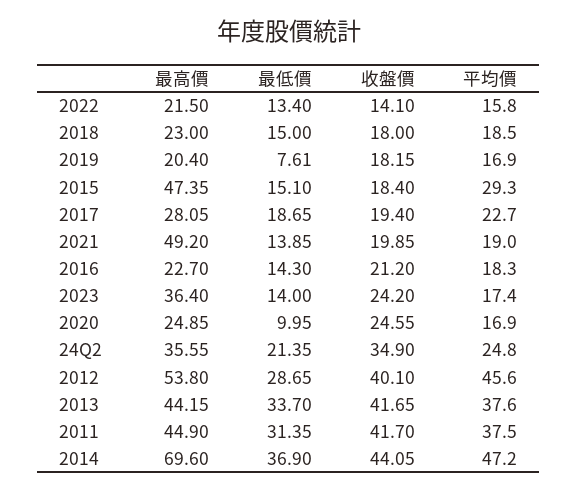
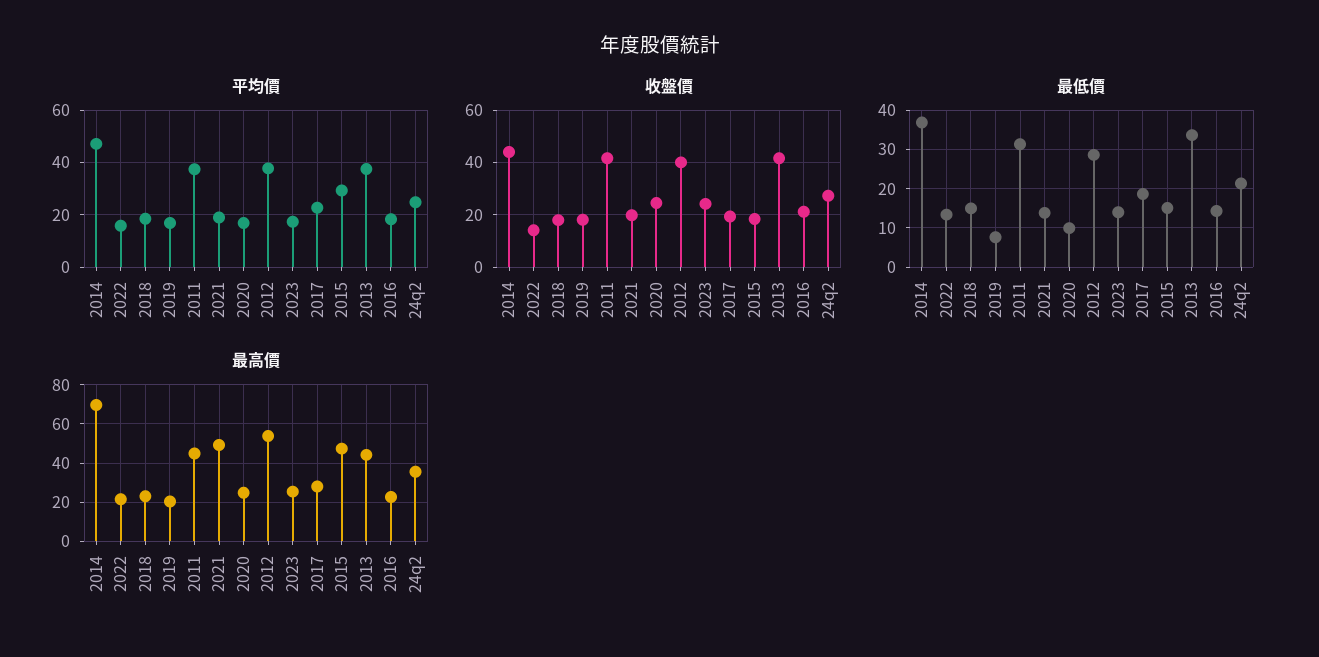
最高價, 2023: 36.4 -> 25
收盤價, 24Q2: 34.9 -> 27.5
平均價, 2012: 45.6 -> 37.5

